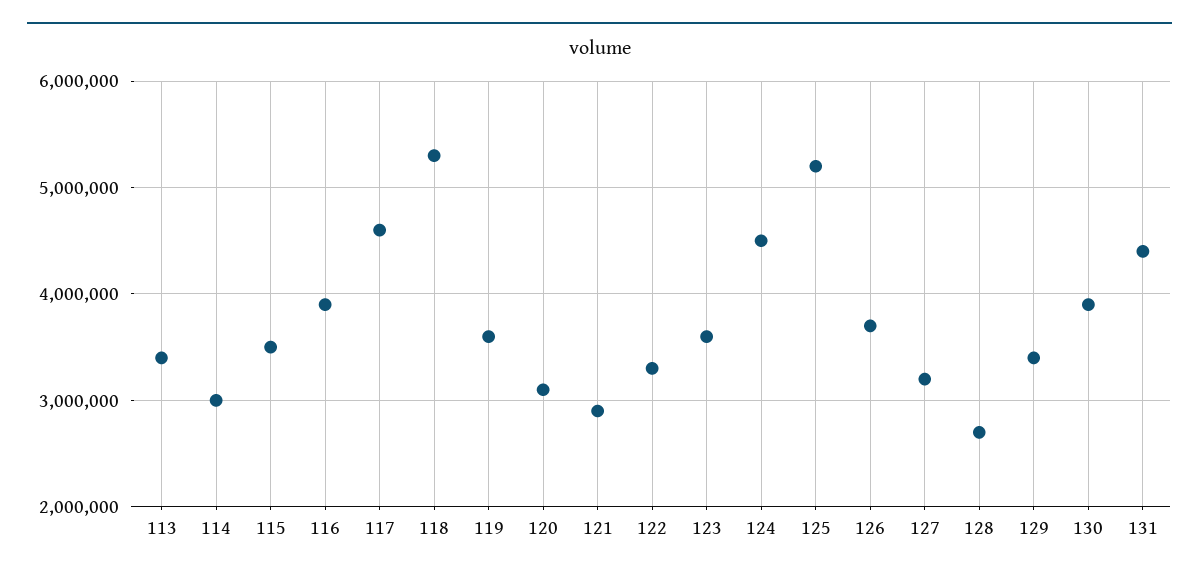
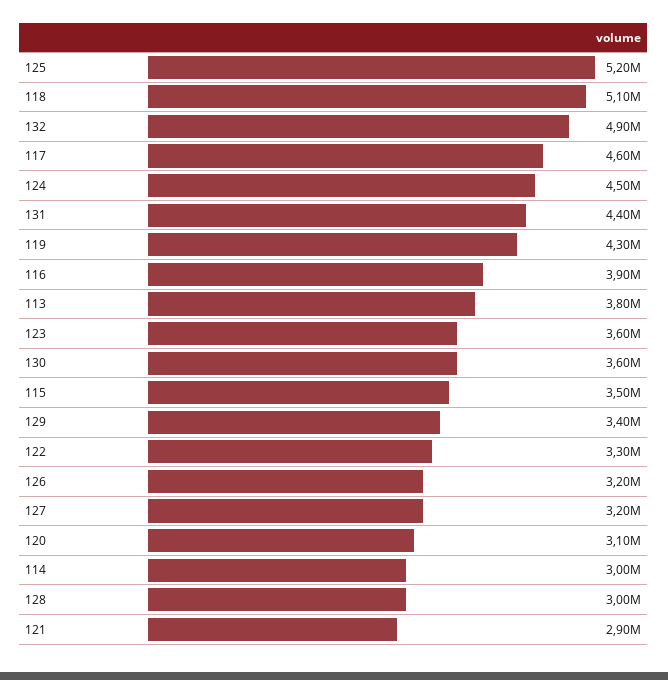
113: 3400000 -> 3800000
118: 5300000 -> 5100000
119: 3600000 -> 4300000
126: 3700000 -> 3200000
128: 2700000 -> 3000000
130: 3900000 -> 3600000
132: none -> 4900000

